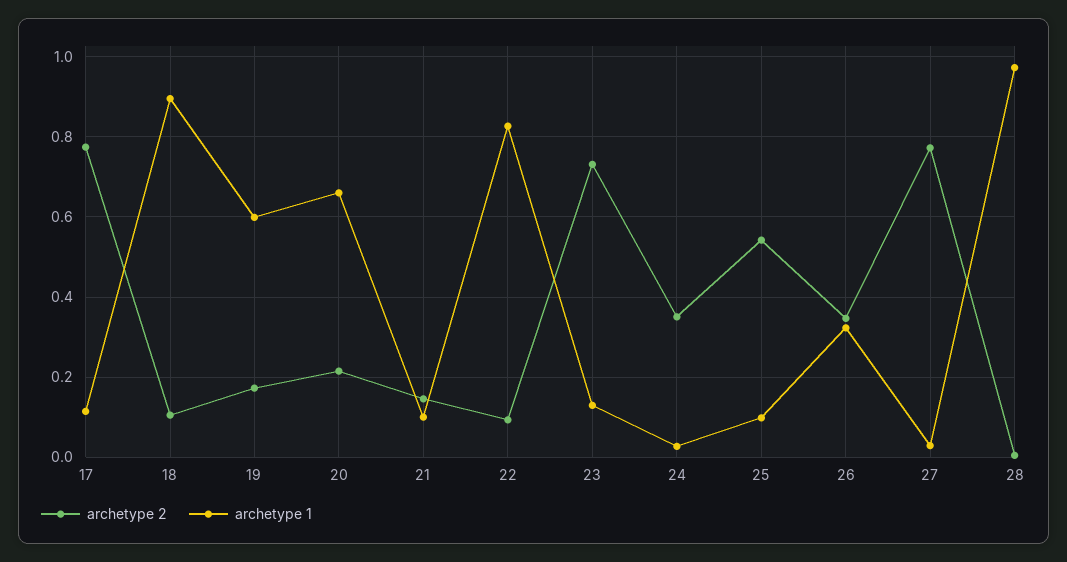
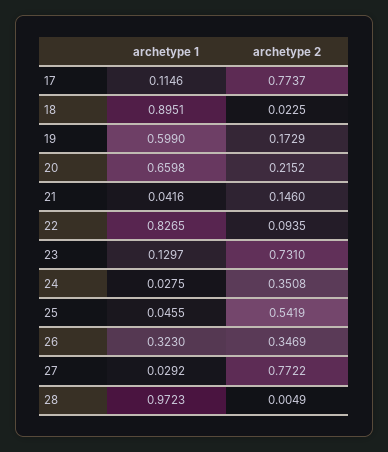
archetype 2, 18: 0.1 -> 0.0225
archetype 1, 21: 0.1 -> 0.0416
archetype 1, 25: 0.1 -> 0.0455

